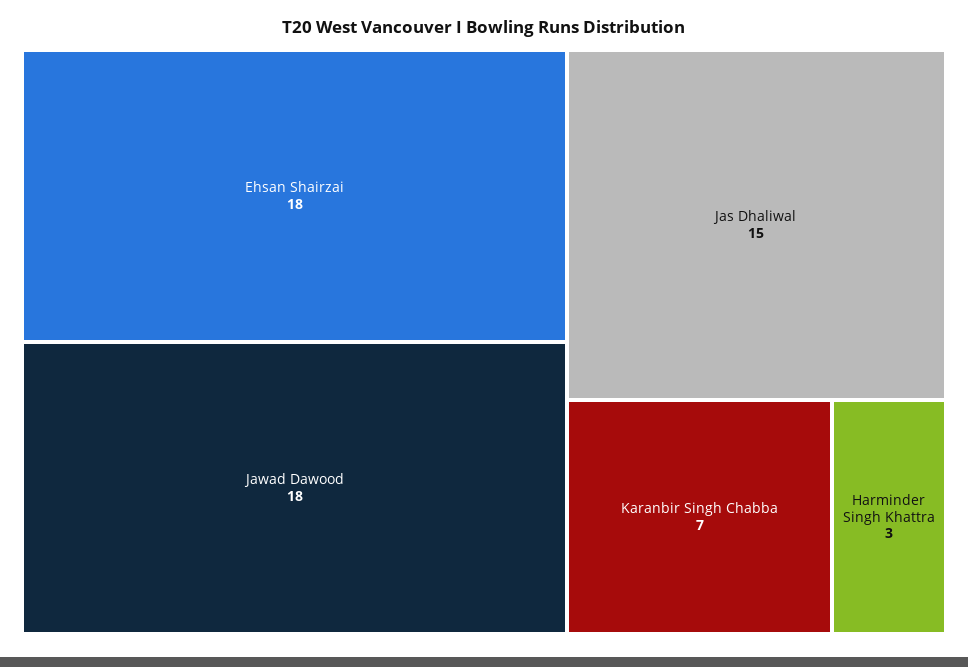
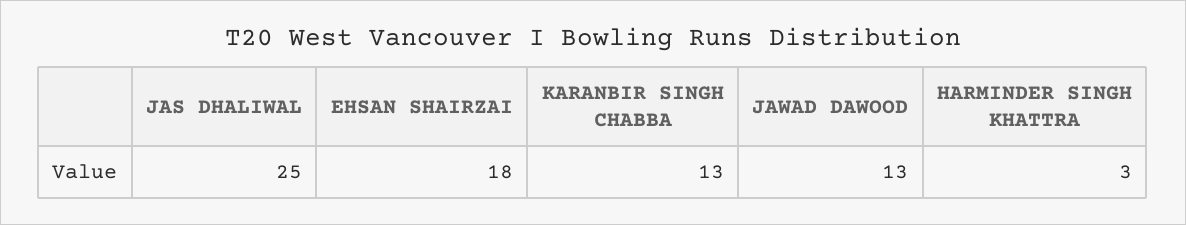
Jawad Dawood: 18 -> 13
Jas Dhaliwal: 15 -> 25
Karanbir Singh Chabba: 7 -> 13

